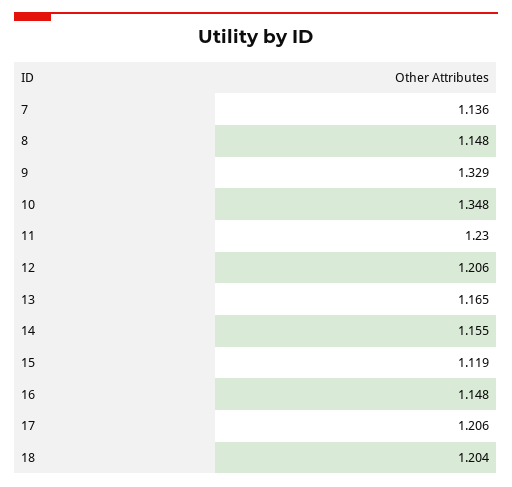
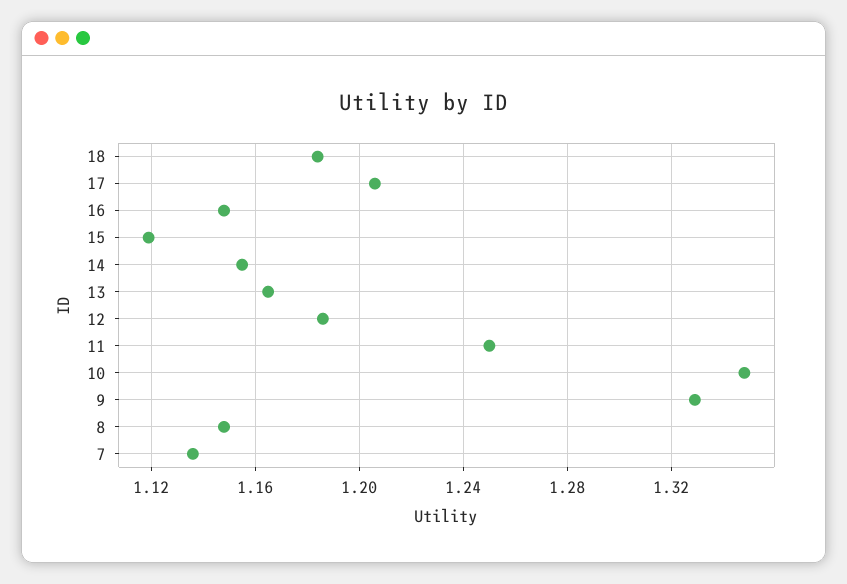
11: 1.23 -> 1.25
12: 1.206 -> 1.185
18: 1.204 -> 1.185

